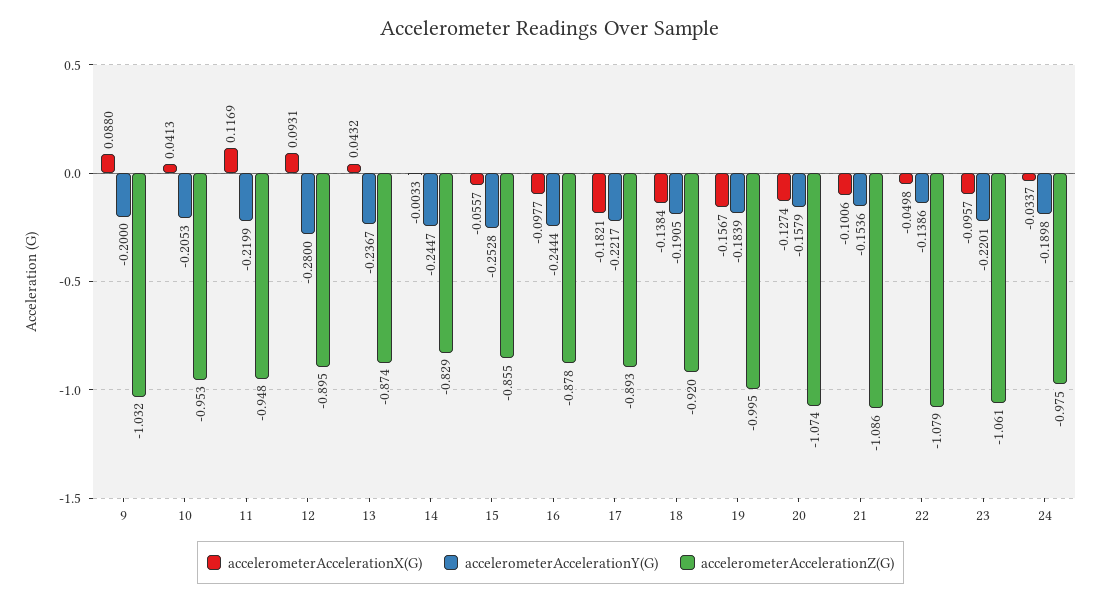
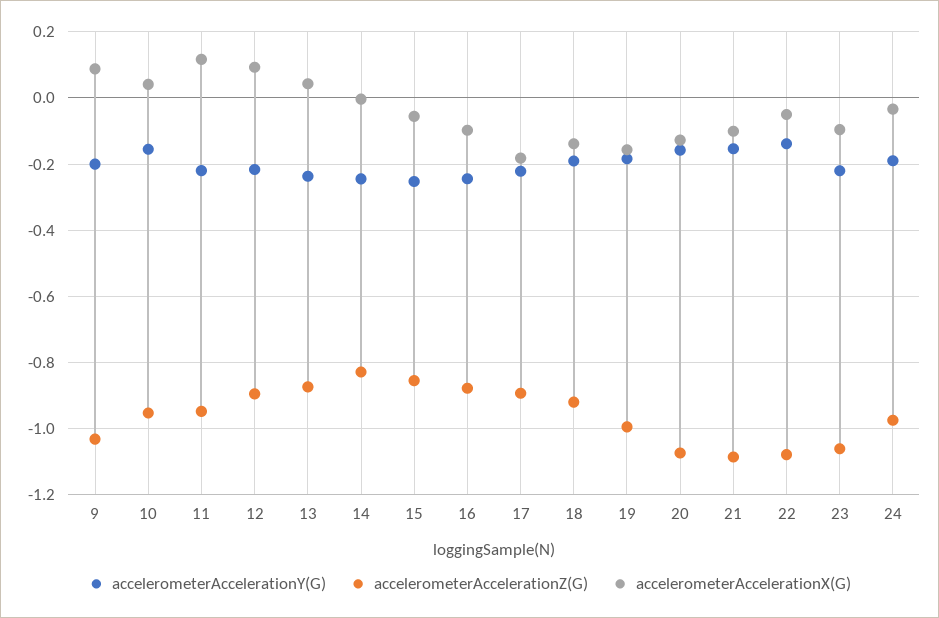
accelerometerAccelerationY(G), 10: -0.2053 -> -0.16
accelerometerAccelerationY(G), 12: -0.28 -> -0.22

